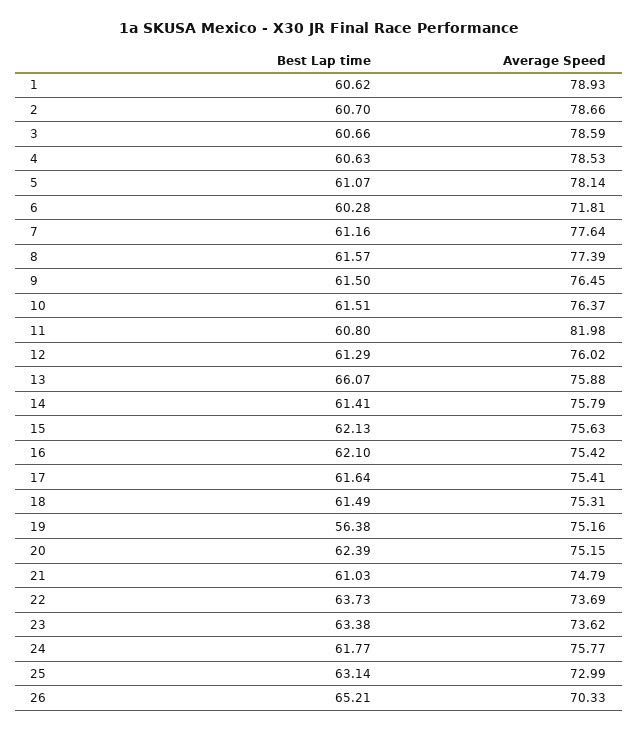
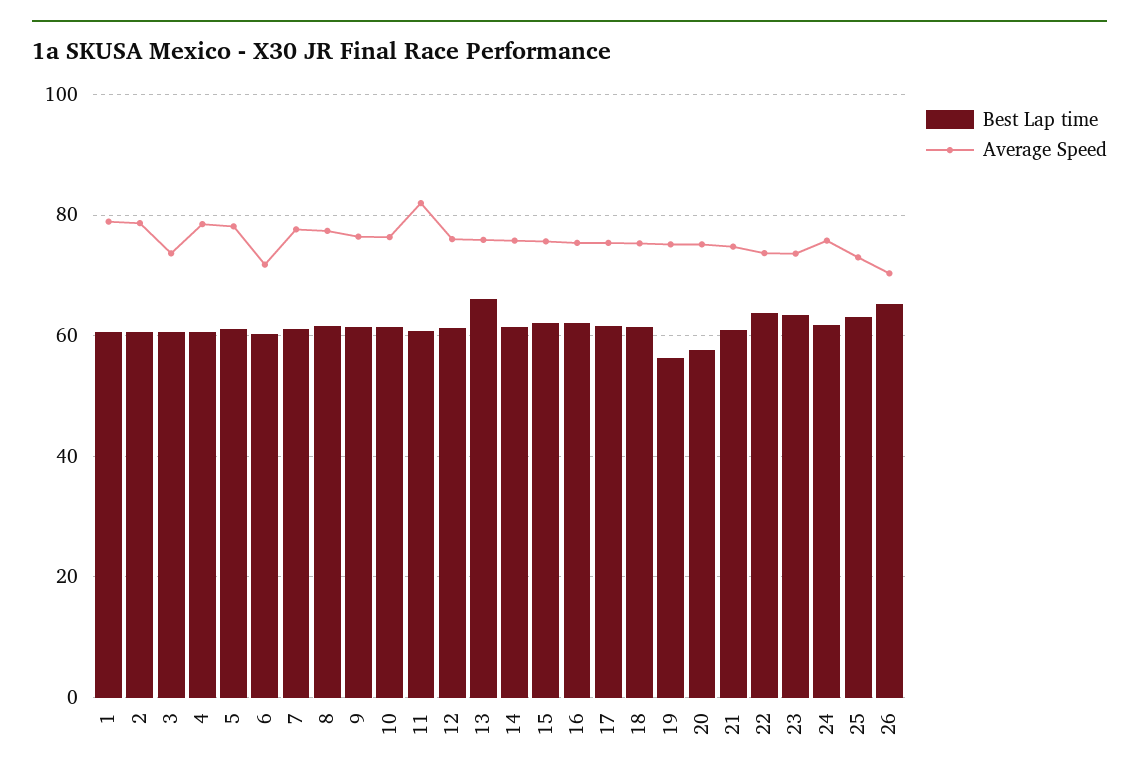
Average Speed, 3: 78.59 -> 74
Best Lap time, 20: 62.39 -> 58

